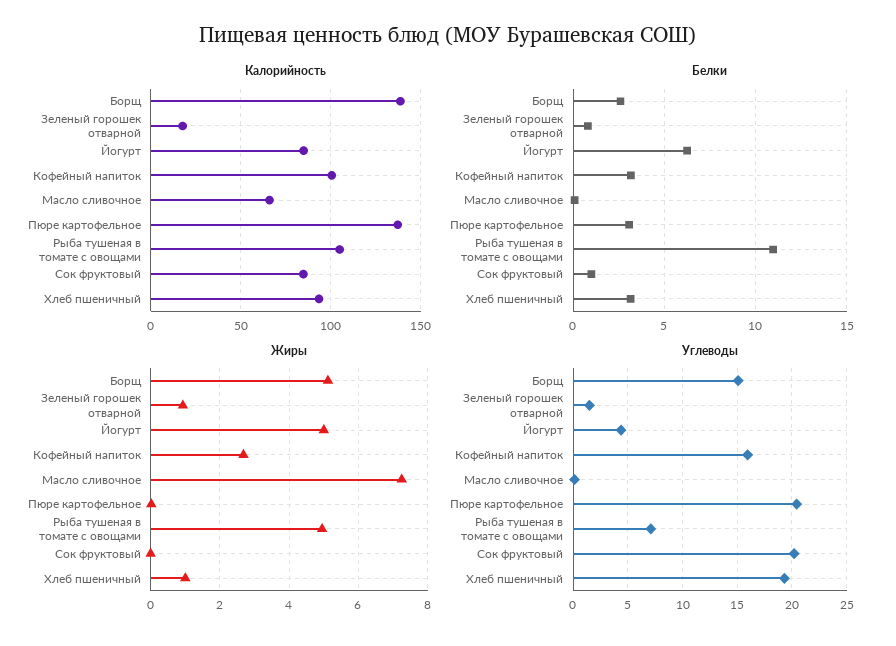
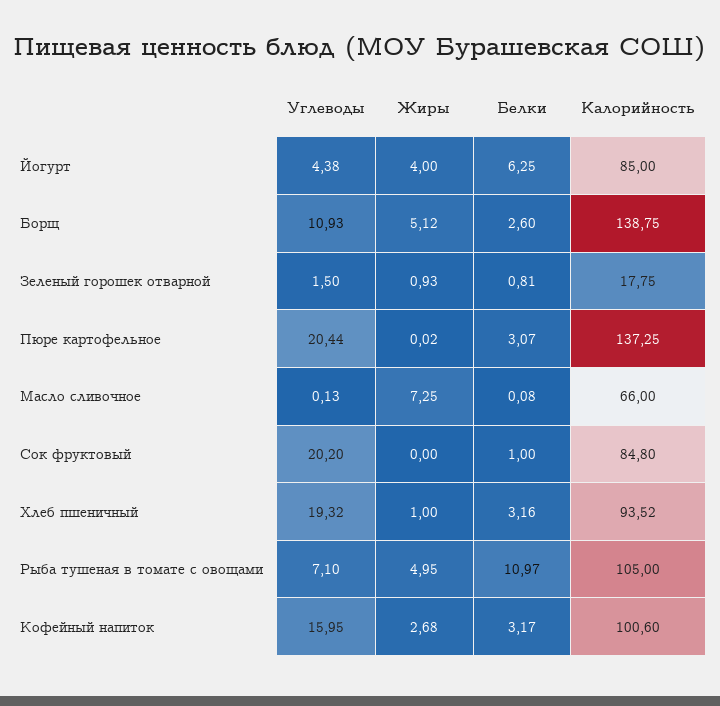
Жиры, Йогурт: 5 -> 4
Углеводы, Борщ: 15 -> 10.93

